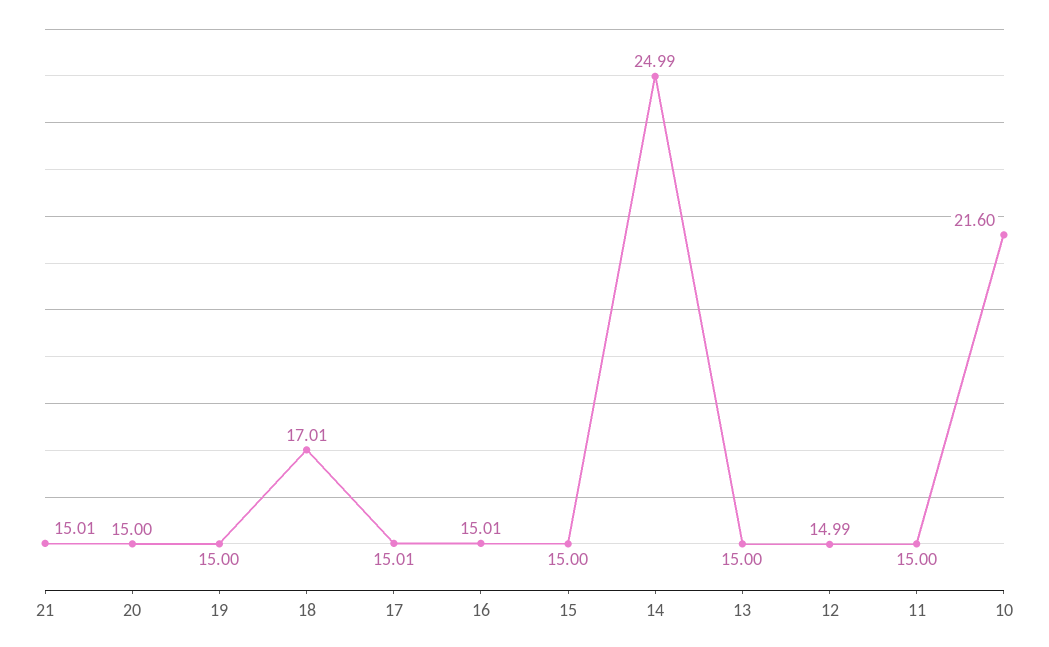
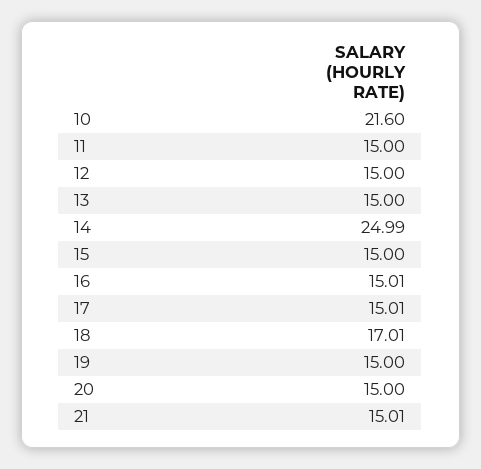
12: 14.99 -> 15

